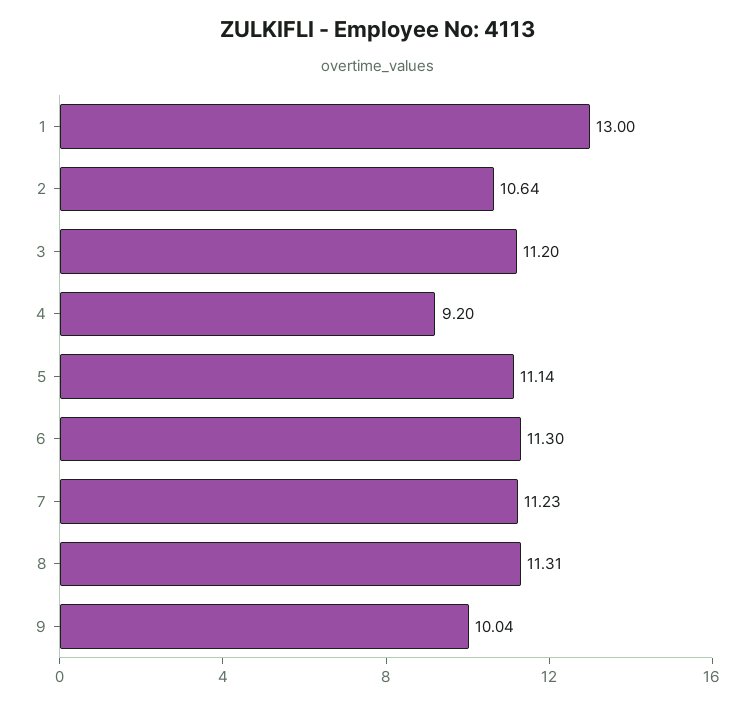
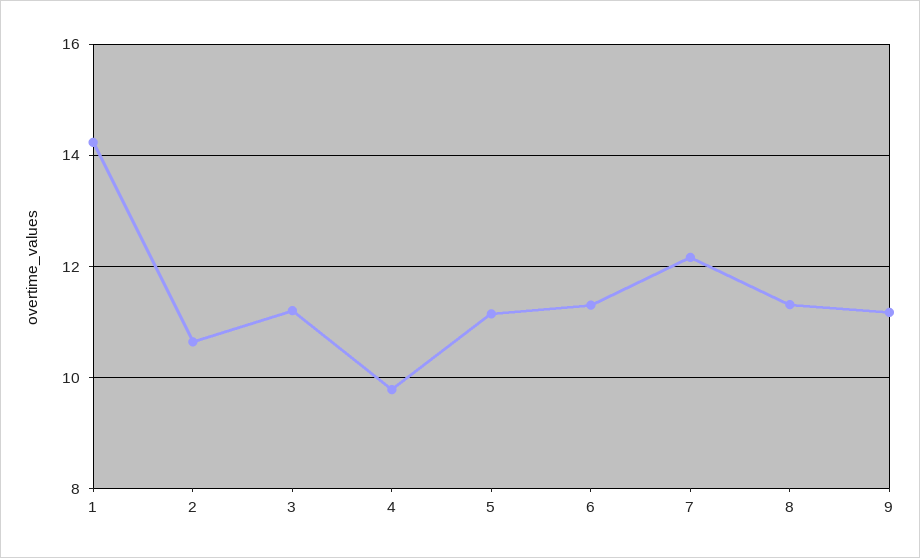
1: 13 -> 14.2
4: 9.2 -> 9.8
7: 11.23 -> 12.2
9: 10.04 -> 11.2

